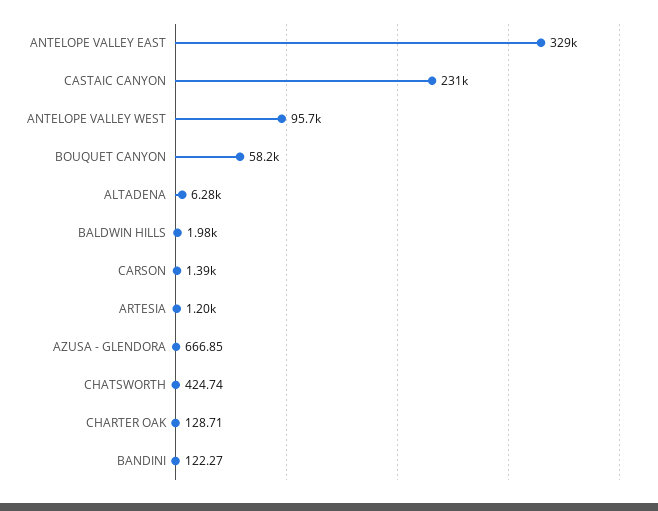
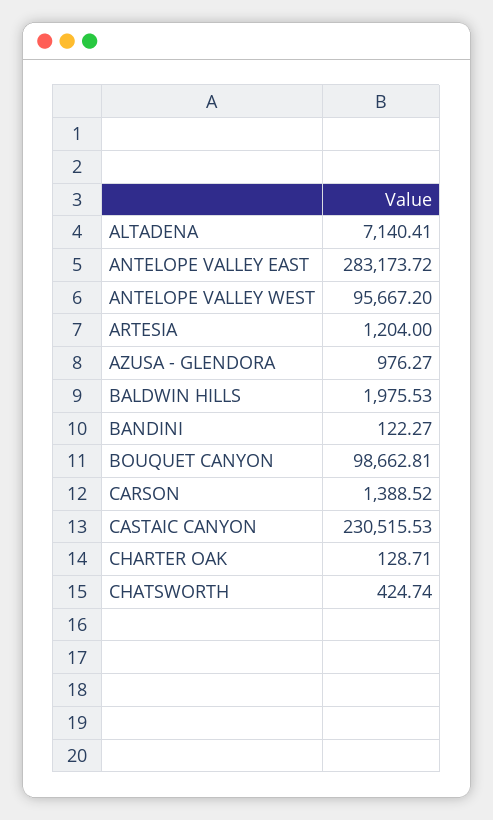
ANTELOPE VALLEY EAST: 329000 -> 283173.72
BOUQUET CANYON: 58200 -> 98662.81
ALTADENA: 6280 -> 7140.41
AZUSA - GLENDORA: 666.85 -> 976.27

